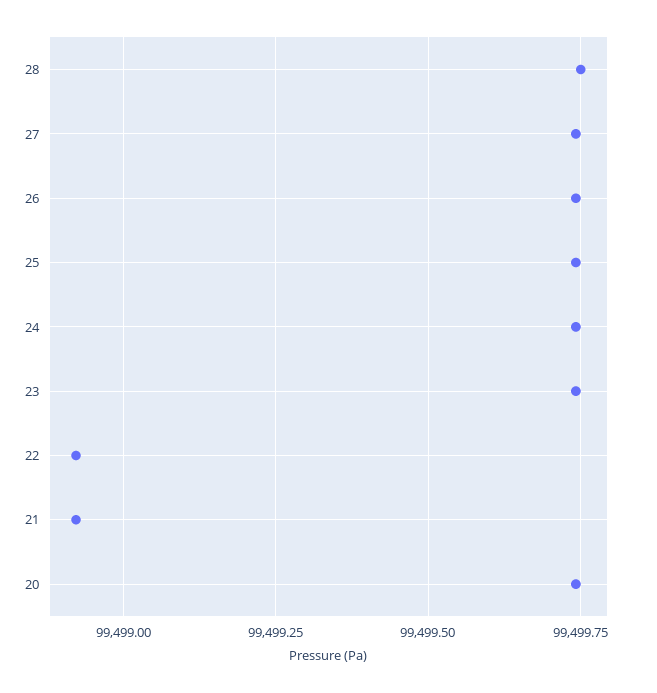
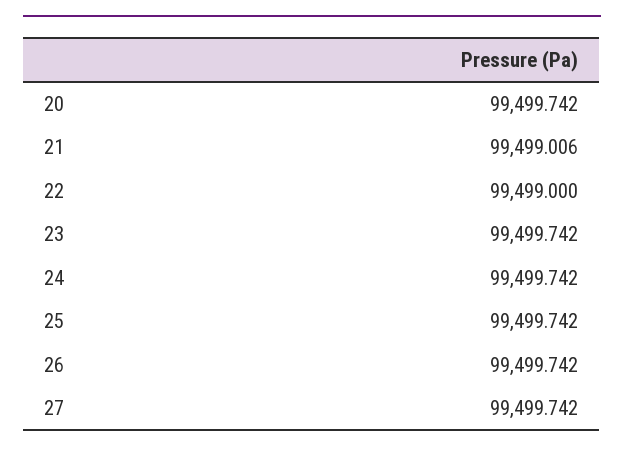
28: 99499.75 -> none
22: 99498.925 -> 99499
21: 99498.925 -> 99499.006

